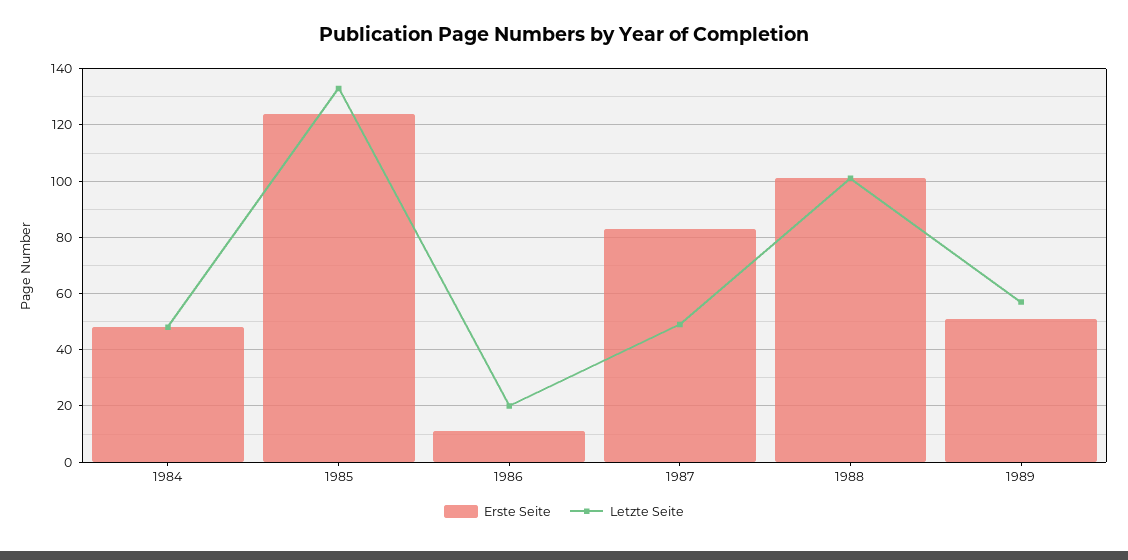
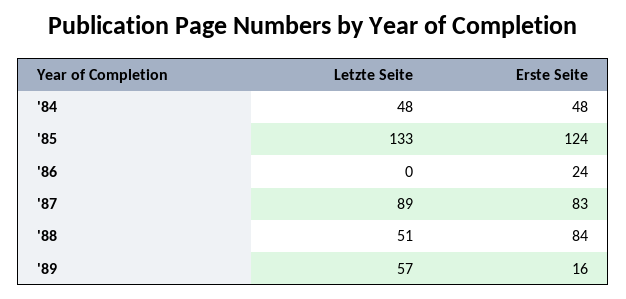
Erste Seite, 1986: 10 -> 24
Letzte Seite, 1986: 20 -> 0
Letzte Seite, 1987: 50 -> 89
Erste Seite, 1988: 100 -> 84
Letzte Seite, 1988: 100 -> 51
Erste Seite, 1989: 50 -> 16

